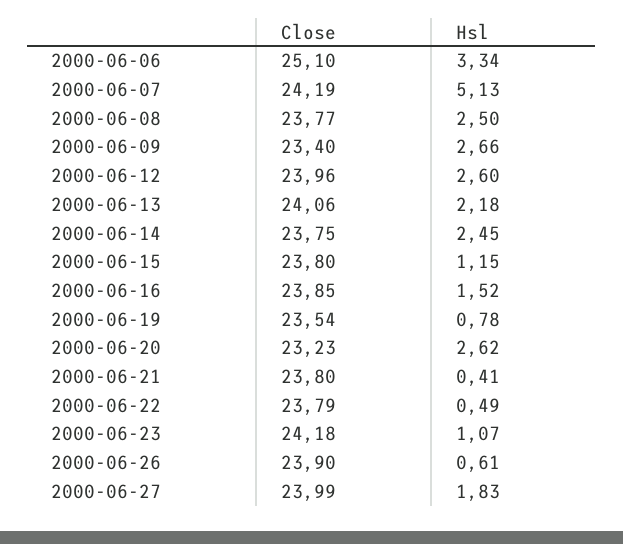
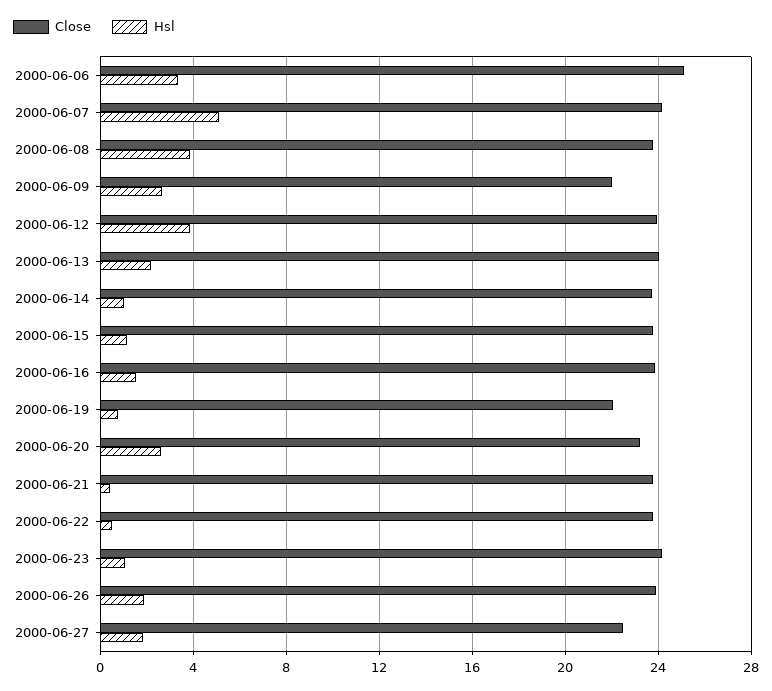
Hsl, 2000-06-08: 2.5 -> 4
Close, 2000-06-09: 23.4 -> 22
Hsl, 2000-06-12: 2.6 -> 4
Hsl, 2000-06-14: 2.45 -> 1
Close, 2000-06-19: 23.54 -> 22
Hsl, 2000-06-26: 0.61 -> 2
Close, 2000-06-27: 23.99 -> 22.5

